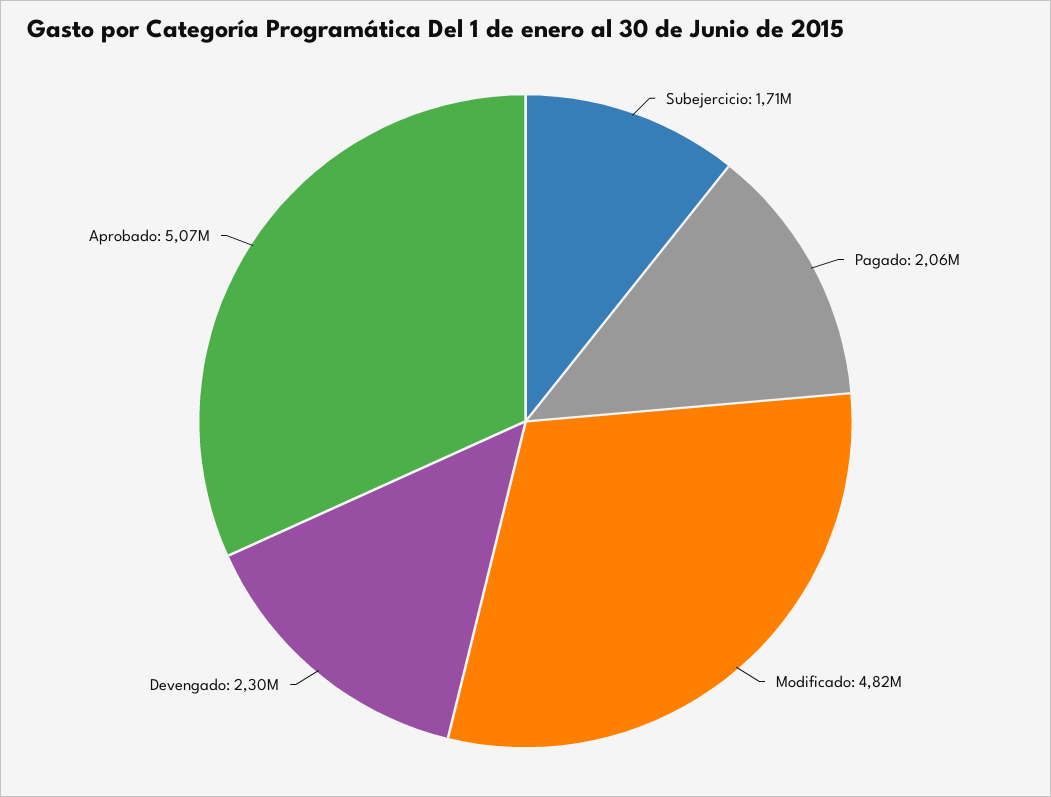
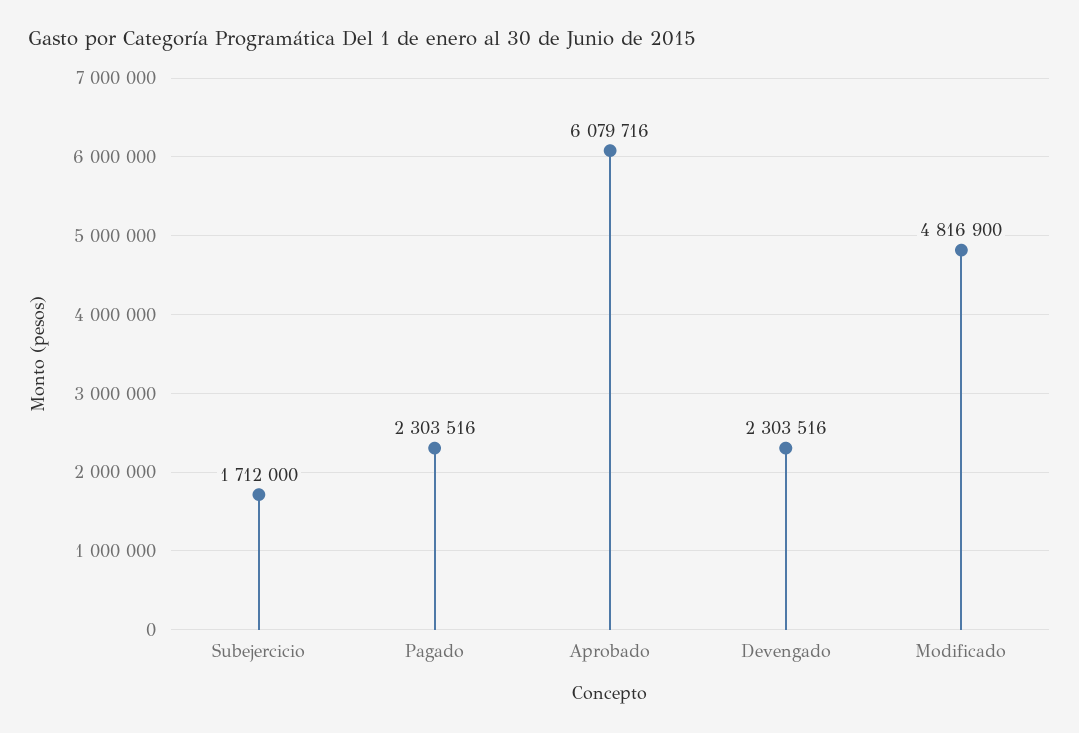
Pagado: 2060000 -> 2303516
Aprobado: 5070000 -> 6079716

